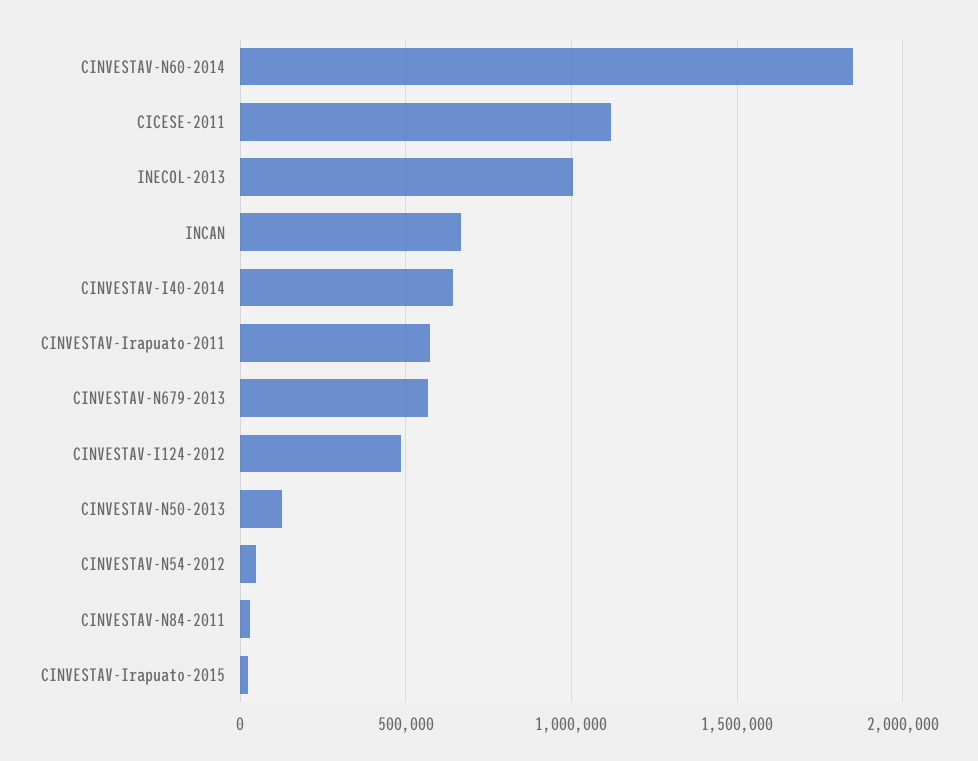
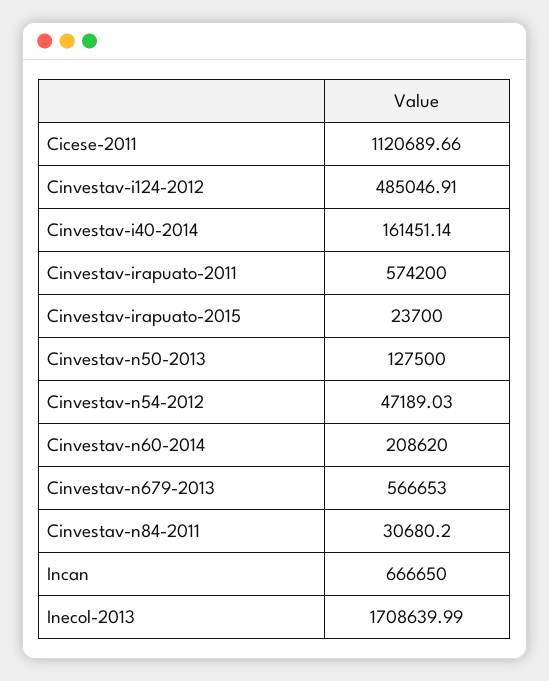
CINVESTAV-N60-2014: 1850000 -> 208620
INECOL-2013: 1000000 -> 1708639.99
CINVESTAV-I40-2014: 650000 -> 161451.14

